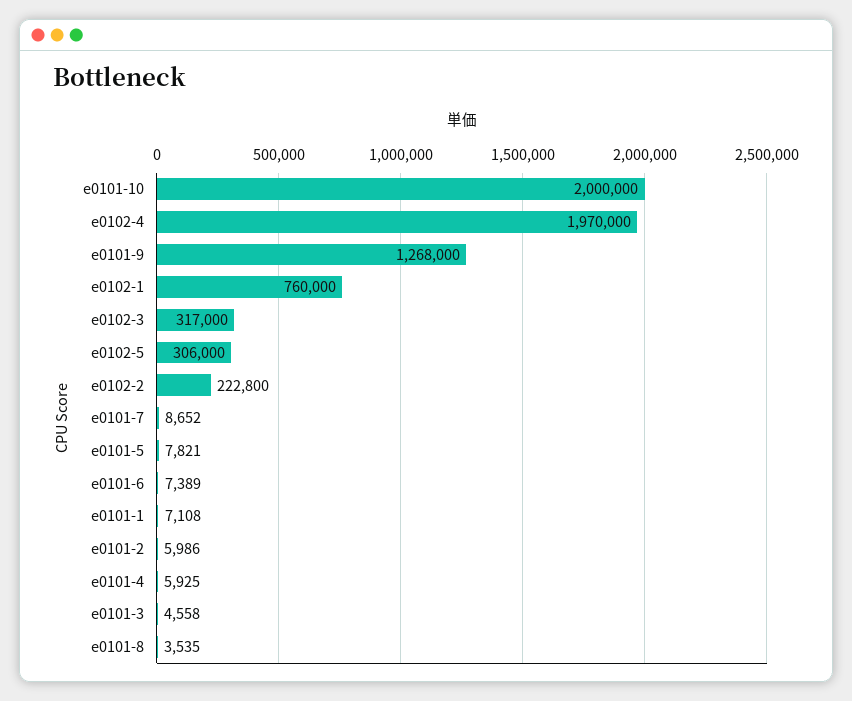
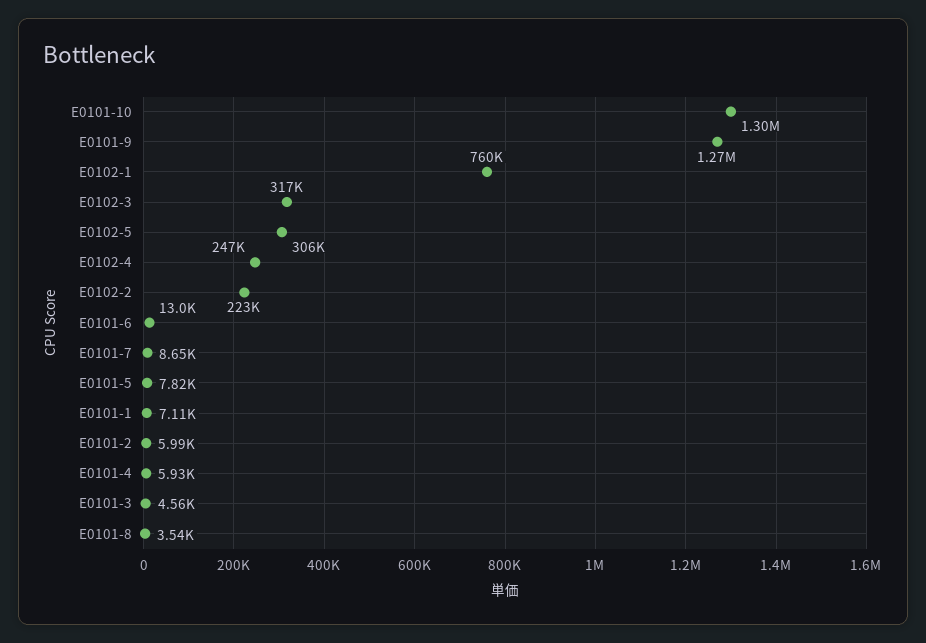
e0101-10: 2000000 -> 1300000
e0102-4: 1970000 -> 247000
e0101-6: 7389 -> 13000

